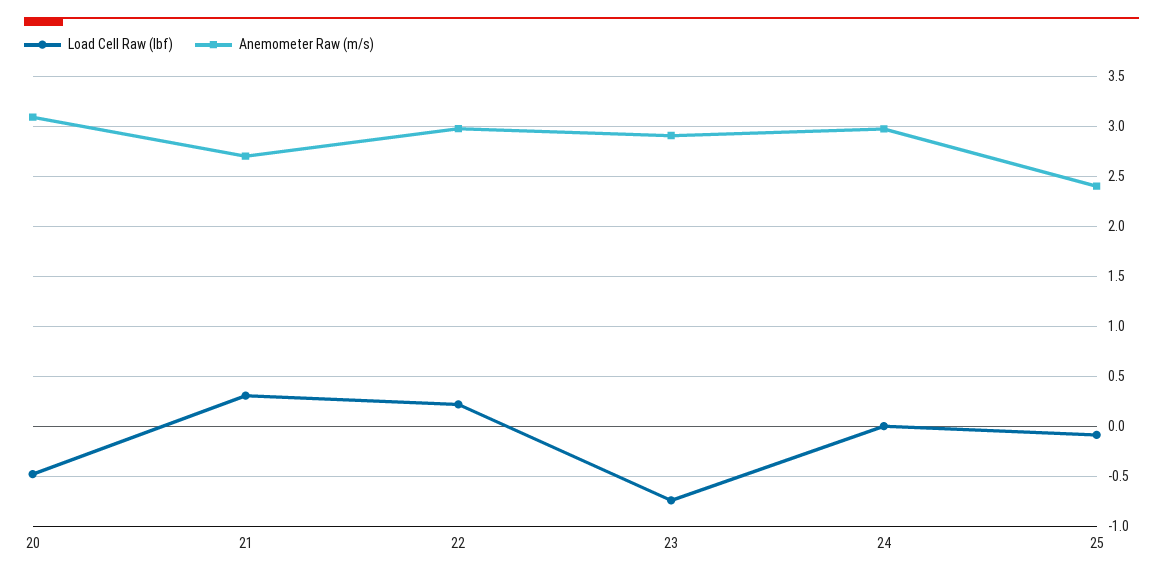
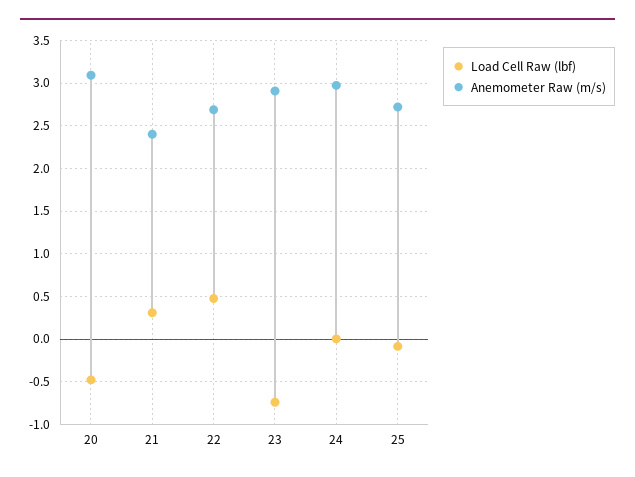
Anemometer Raw (m/s), 21: 2.7 -> 2.4
Load Cell Raw (lbf), 22: 0.2 -> 0.5
Anemometer Raw (m/s), 22: 3 -> 2.7
Anemometer Raw (m/s), 25: 2.4 -> 2.7

